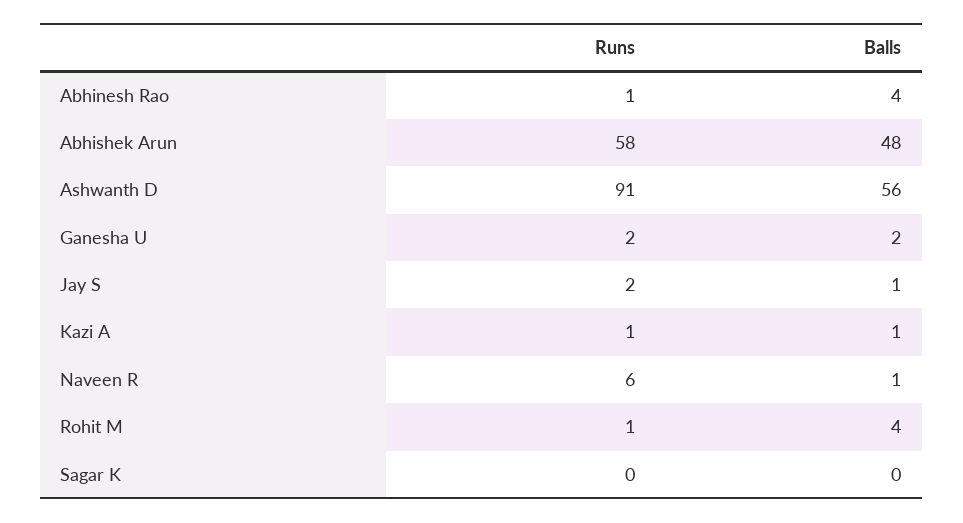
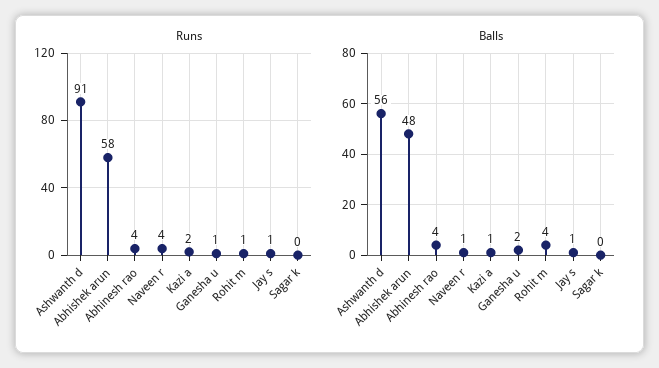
Runs, Abhinesh Rao: 1 -> 4
Runs, Ganesha U: 2 -> 1
Runs, Jay S: 2 -> 1
Runs, Kazi A: 1 -> 2
Runs, Naveen R: 6 -> 4

